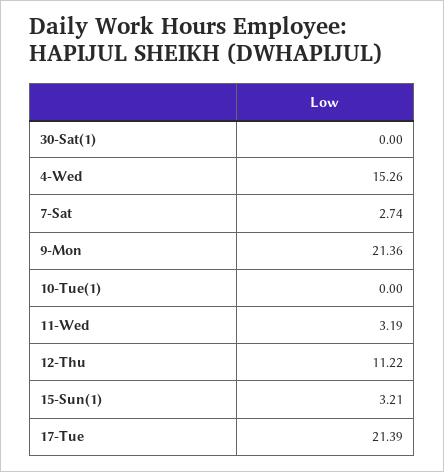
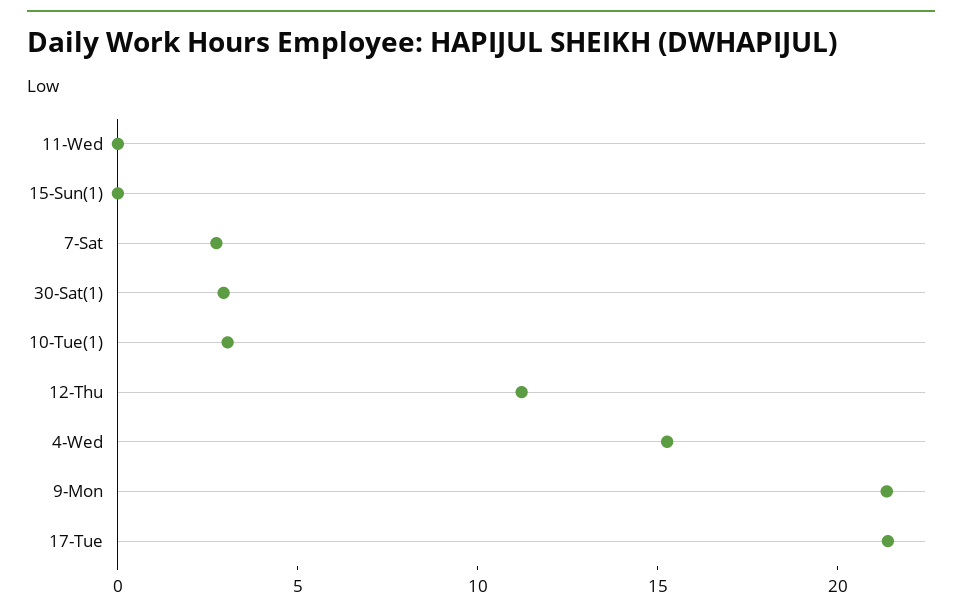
30-Sat(1): 0 -> 3
10-Tue(1): 0 -> 3
11-Wed: 3.19 -> 0
15-Sun(1): 3.21 -> 0

